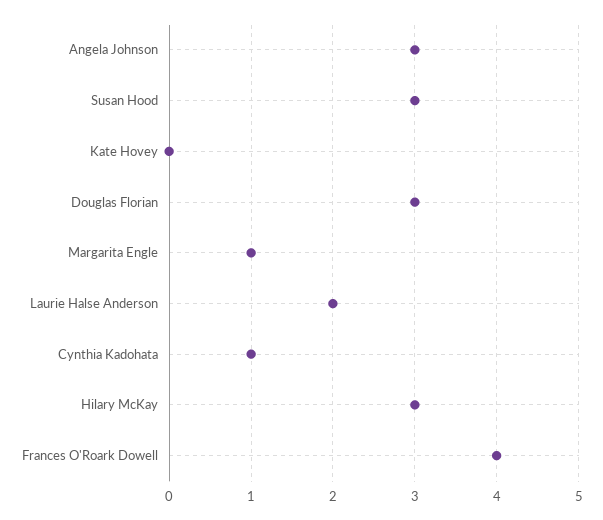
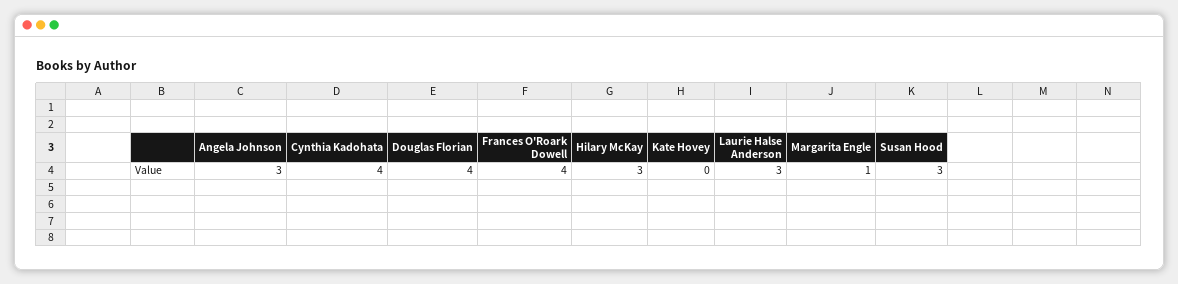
Douglas Florian: 3 -> 4
Laurie Halse Anderson: 2 -> 3
Cynthia Kadohata: 1 -> 4

